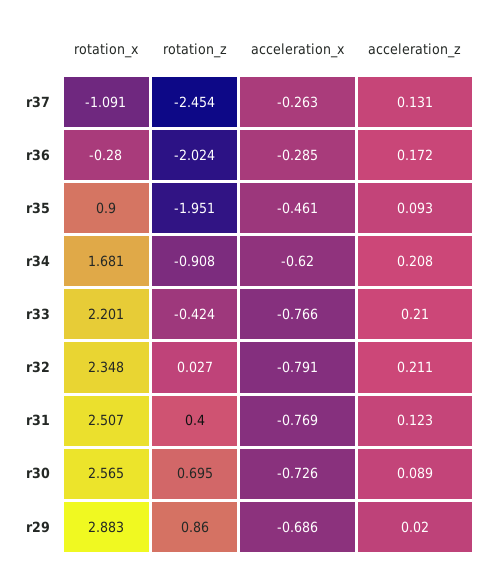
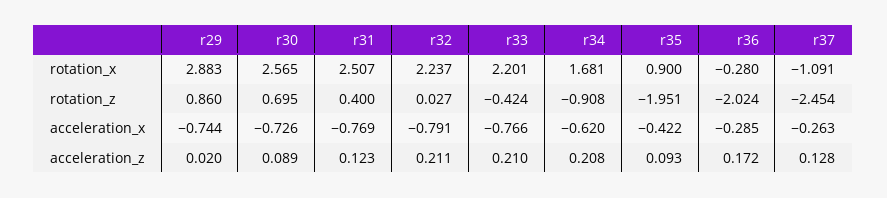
acceleration_z, r37: 0.131 -> 0.128
acceleration_x, r35: -0.461 -> -0.422
rotation_x, r32: 2.348 -> 2.237
acceleration_x, r29: -0.686 -> -0.744

